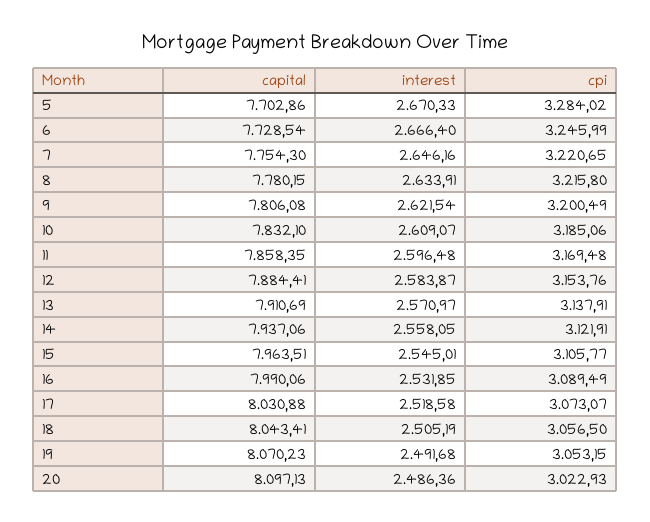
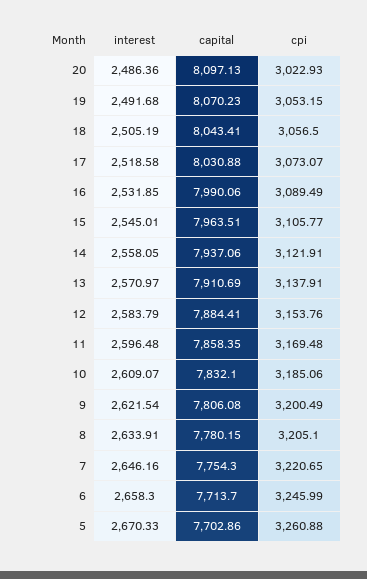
cpi, 5: 3284.02 -> 3260.88
capital, 6: 7728.54 -> 7713.7
interest, 6: 2666.4 -> 2658.3
cpi, 8: 3215.8 -> 3205.1
interest, 12: 2583.87 -> 2583.79

